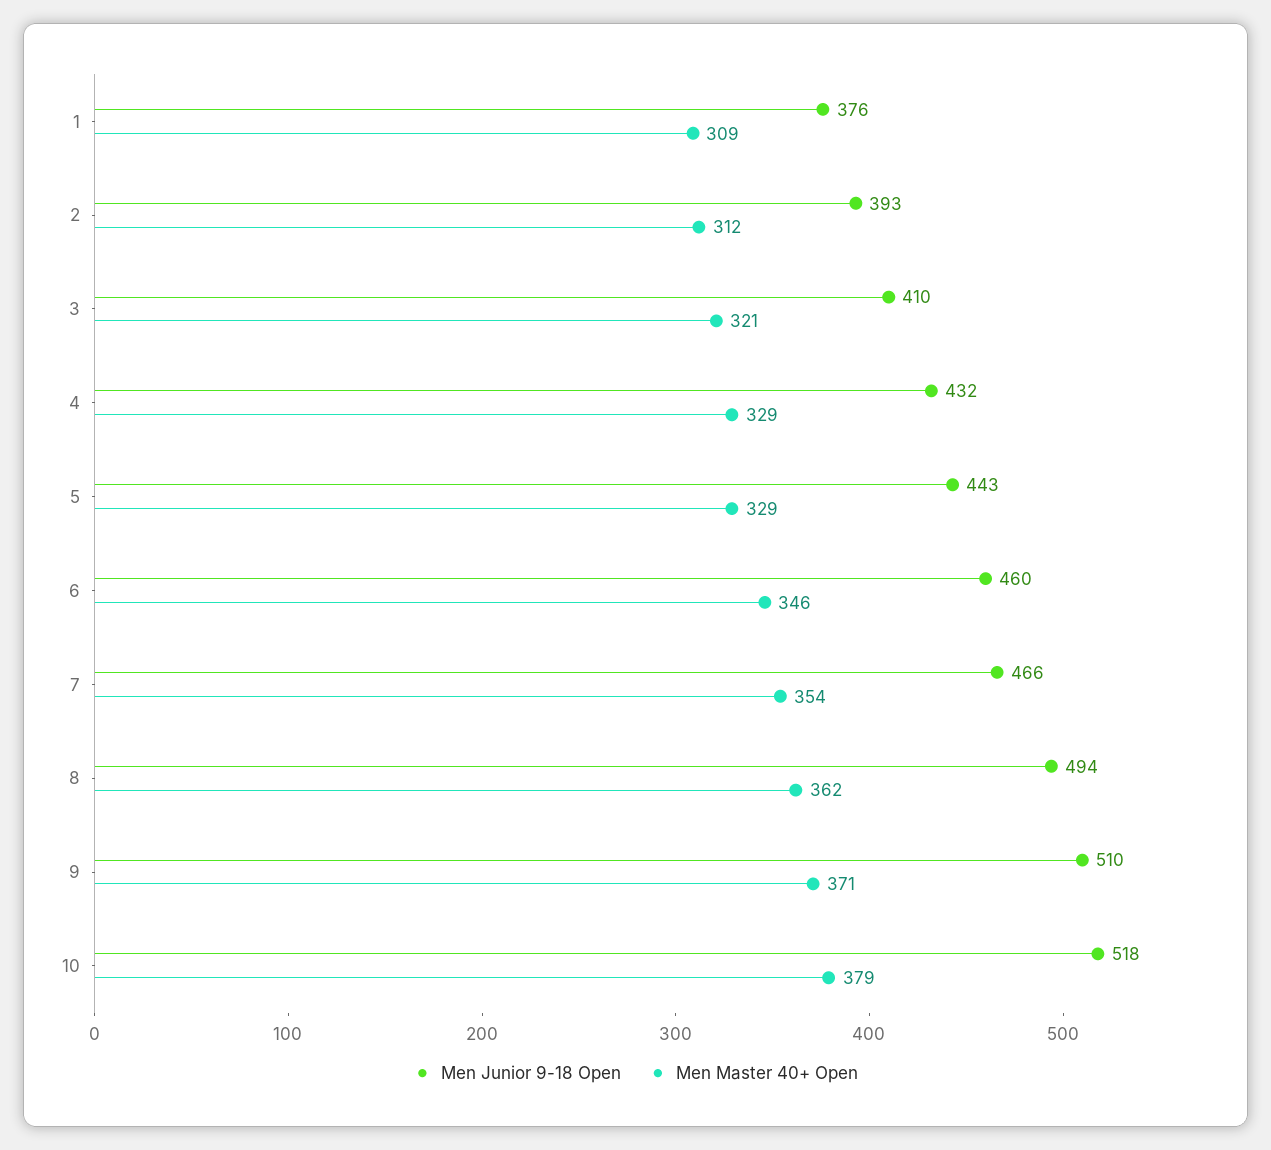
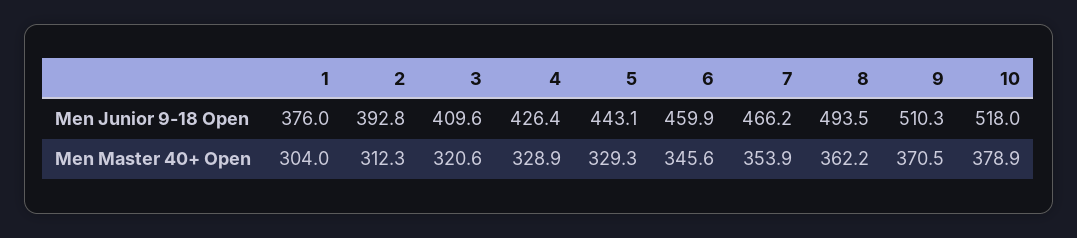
Men Master 40+ Open, 1: 309 -> 304
Men Junior 9-18 Open, 4: 432 -> 426.4

